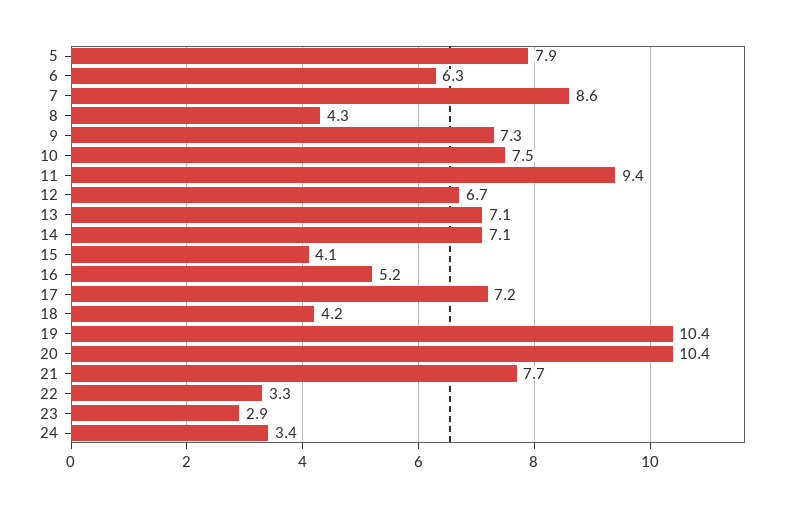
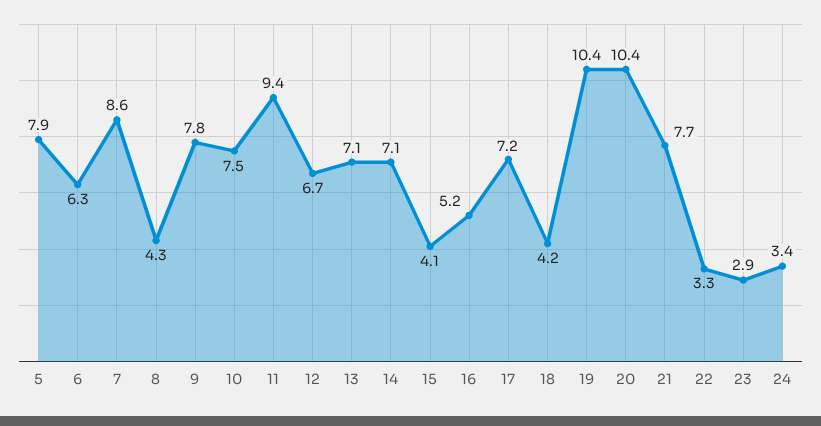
9: 7.3 -> 7.8

